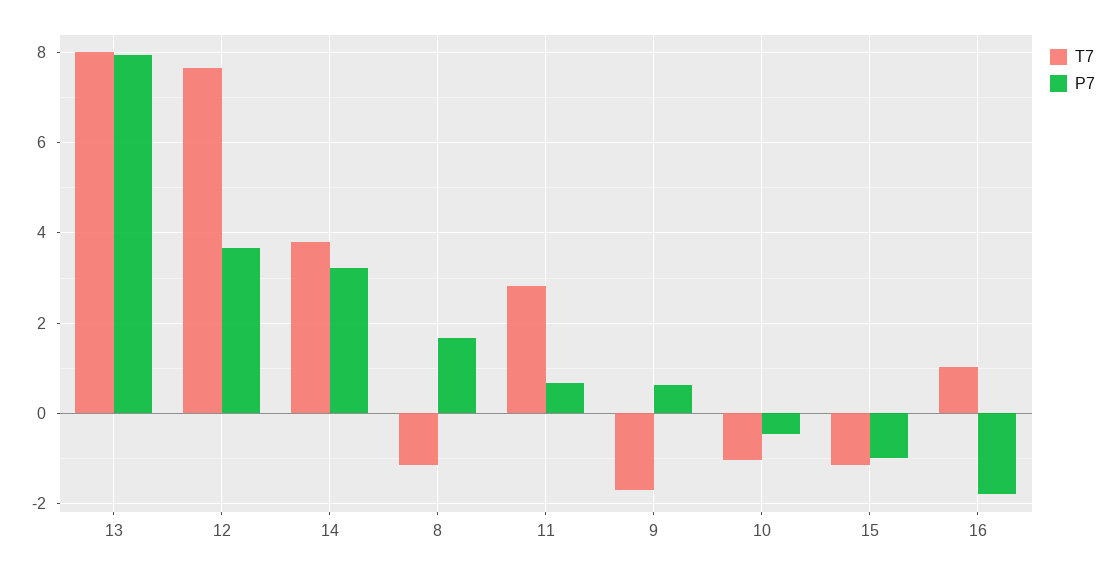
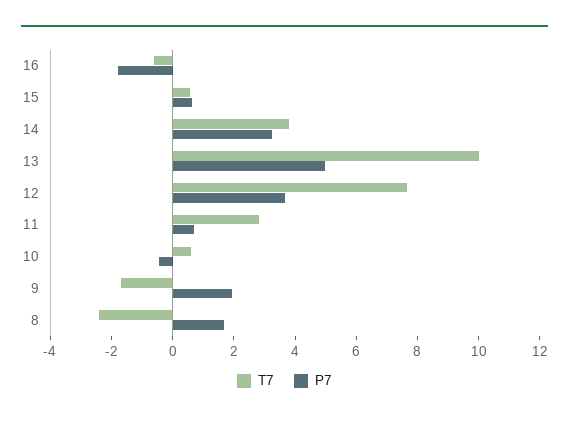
T7, 13: 8 -> 10
P7, 13: 8 -> 5
T7, 8: -1.2 -> -2.5
P7, 9: 0.6 -> 2
T7, 10: -1 -> 0.5
T7, 15: -1.2 -> 0.5
P7, 15: -1 -> 0.5
T7, 16: 1 -> -0.5

